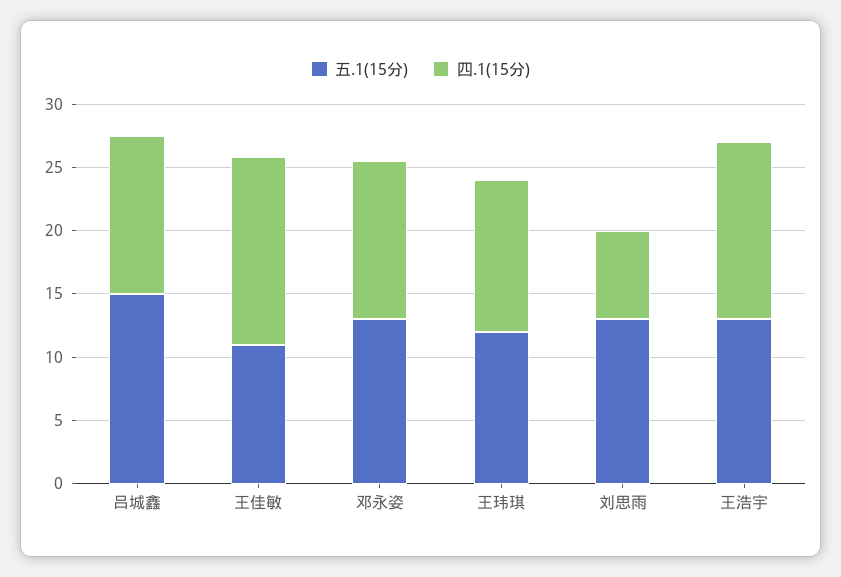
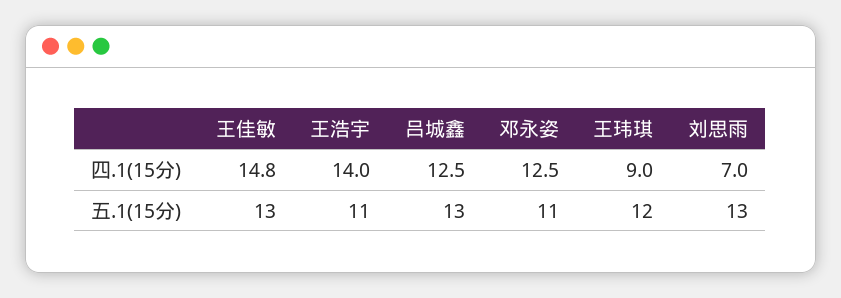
五.1(15分), 吕城鑫: 15 -> 13
五.1(15分), 王佳敏: 11 -> 13
五.1(15分), 邓永姿: 13 -> 11
四.1(15分), 王玮琪: 12 -> 9
五.1(15分), 王浩宇: 13 -> 11

